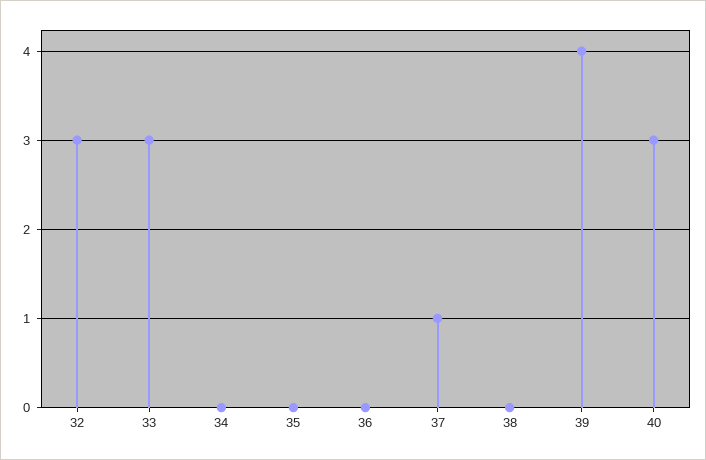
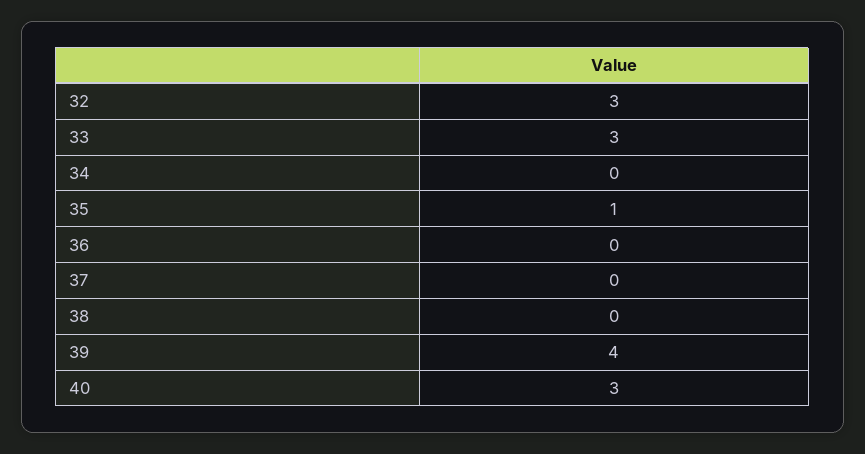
35: 0 -> 1
37: 1 -> 0

